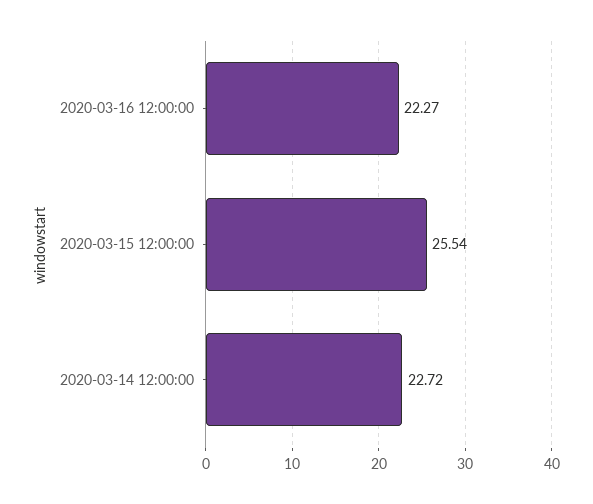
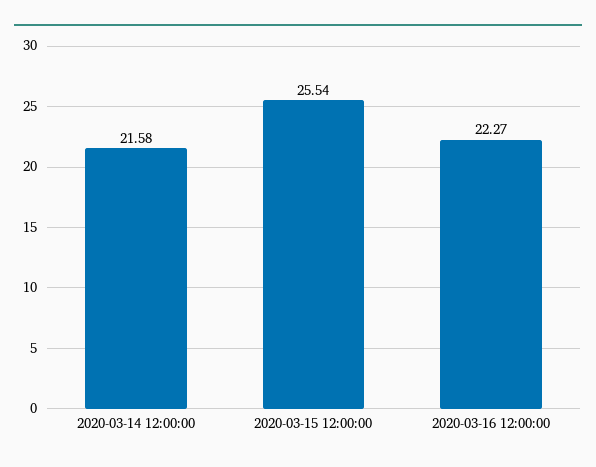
2020-03-14 12:00:00: 22.72 -> 21.58

